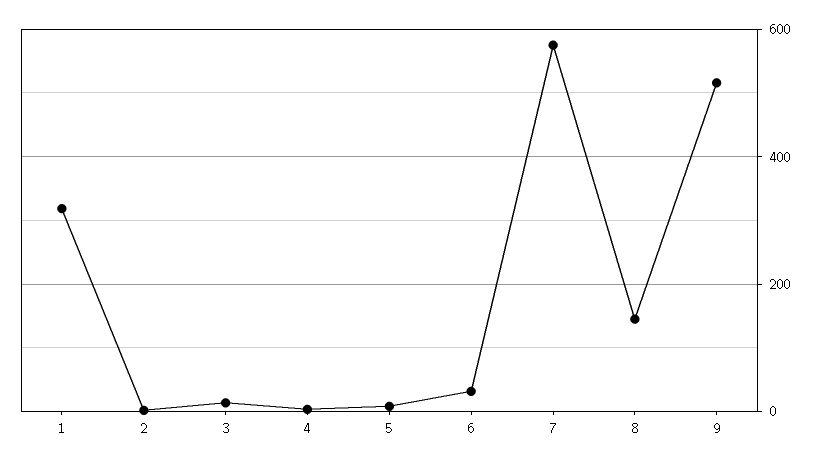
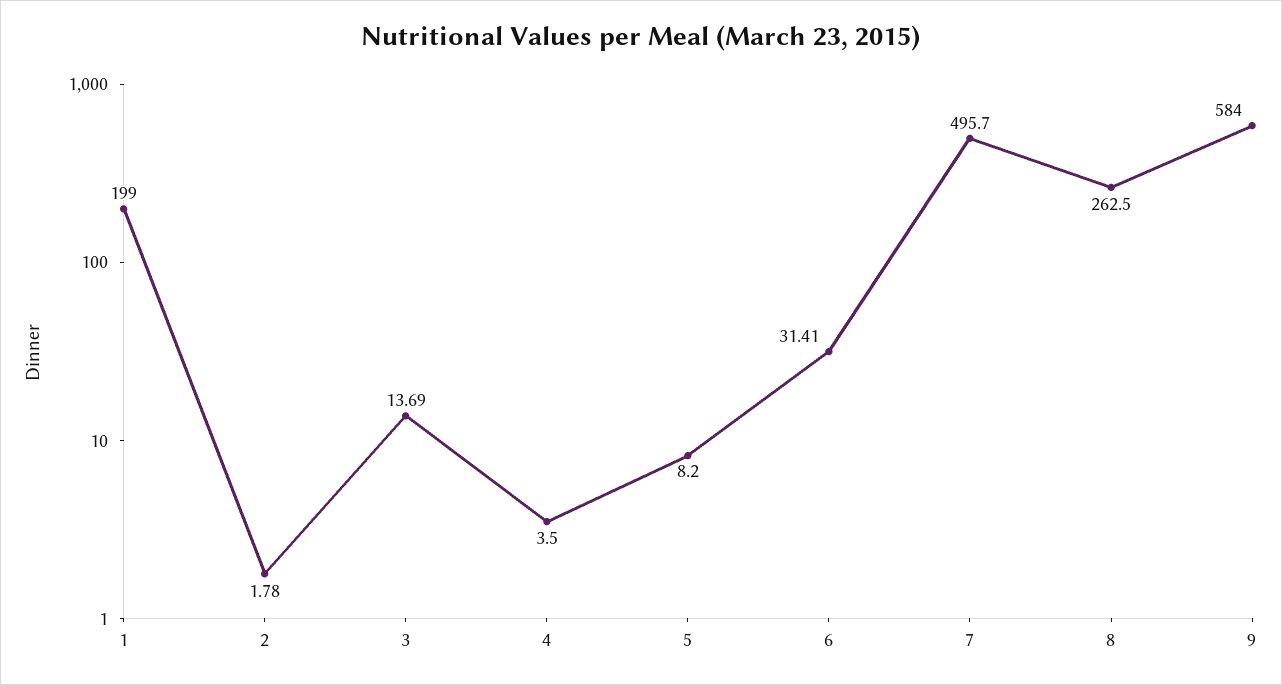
1: 320 -> 199
7: 580 -> 495.7
8: 140 -> 262.5
9: 520 -> 584

